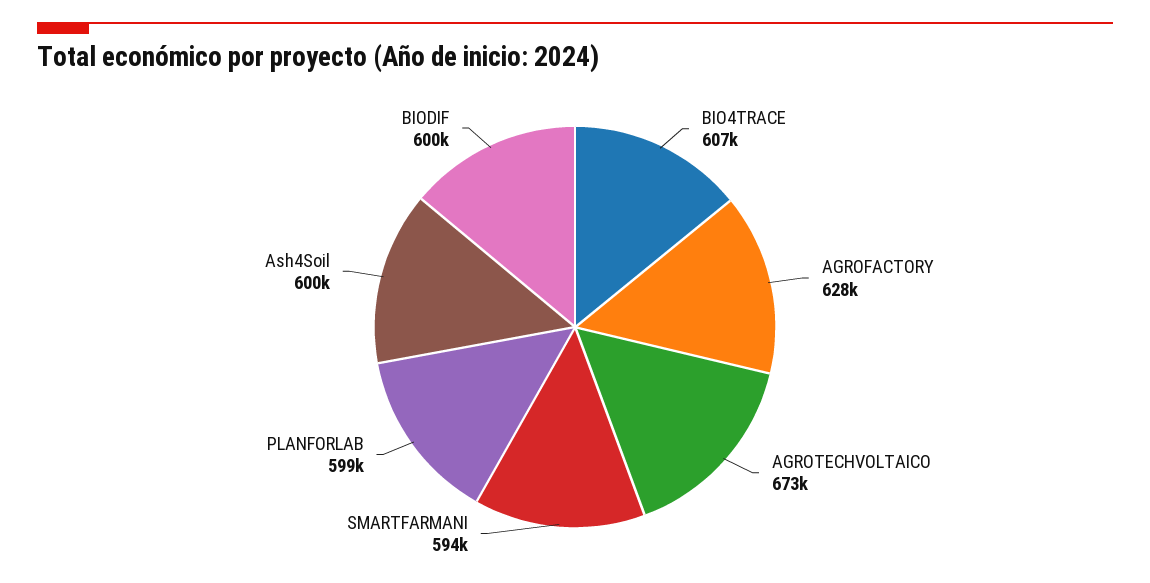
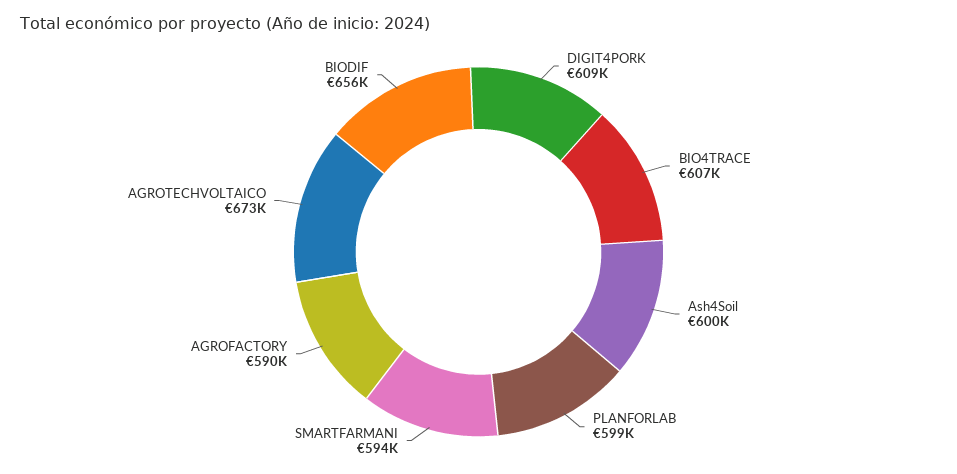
AGROFACTORY: 628000 -> 590000
BIODIF: 600000 -> 656000
DIGIT4PORK: none -> 609000

